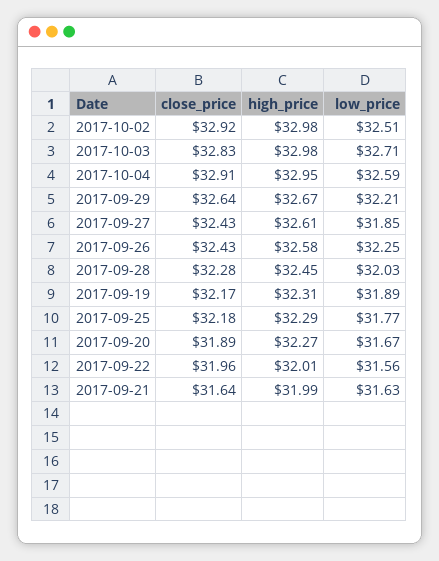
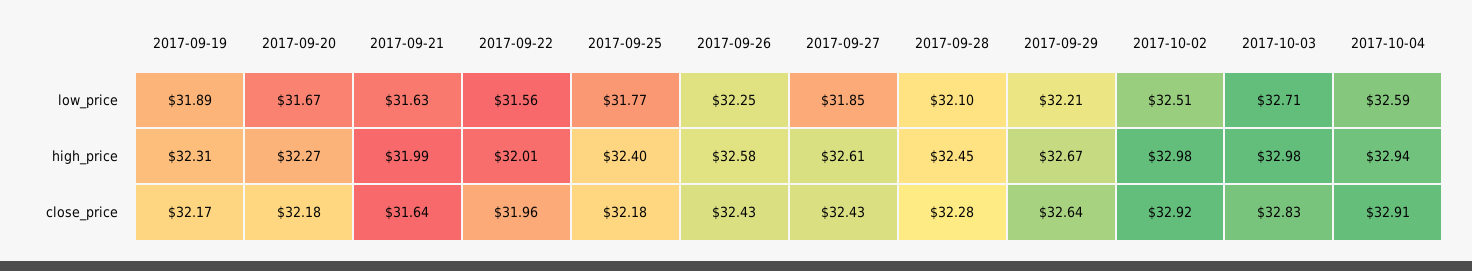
high_price, 2017-10-04: 32.95 -> 32.94
low_price, 2017-09-28: 32.03 -> 32.1
high_price, 2017-09-25: 32.29 -> 32.4
close_price, 2017-09-20: 31.89 -> 32.18

